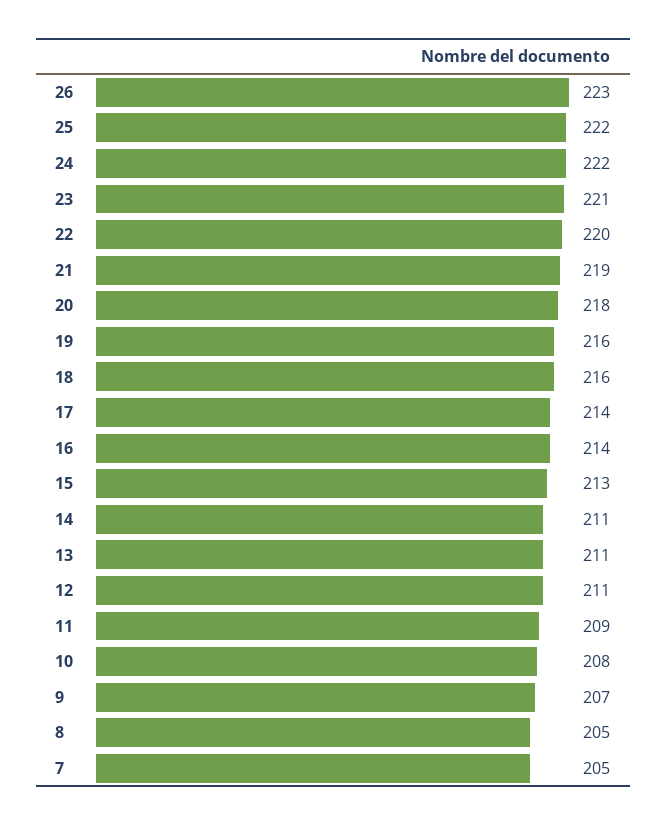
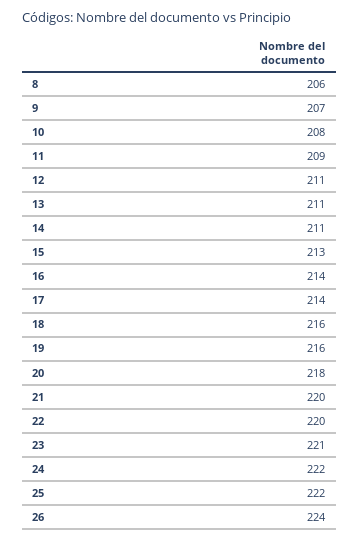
26: 223 -> 224
21: 219 -> 220
8: 205 -> 206
7: 205 -> none

